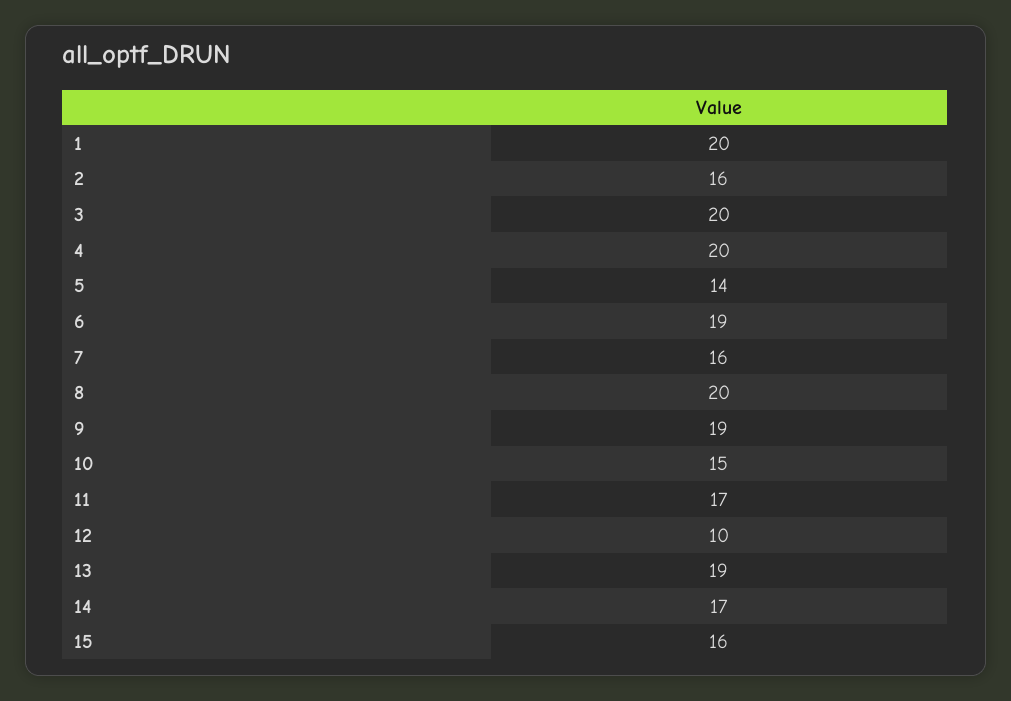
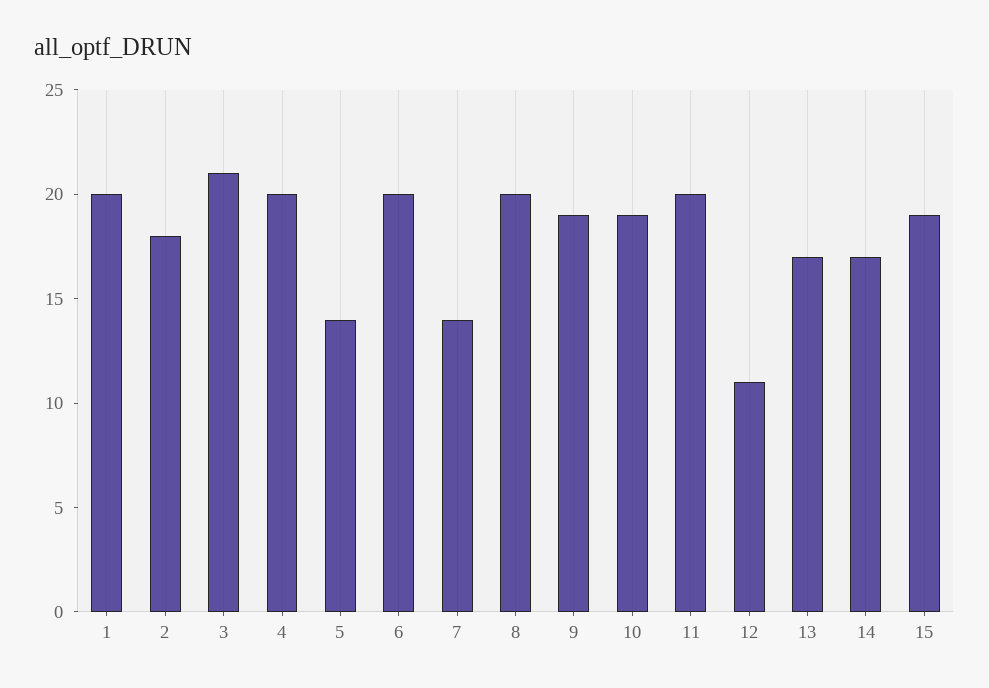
2: 16 -> 18
3: 20 -> 21
6: 19 -> 20
7: 16 -> 14
10: 15 -> 19
11: 17 -> 20
12: 10 -> 11
13: 19 -> 17
15: 16 -> 19

